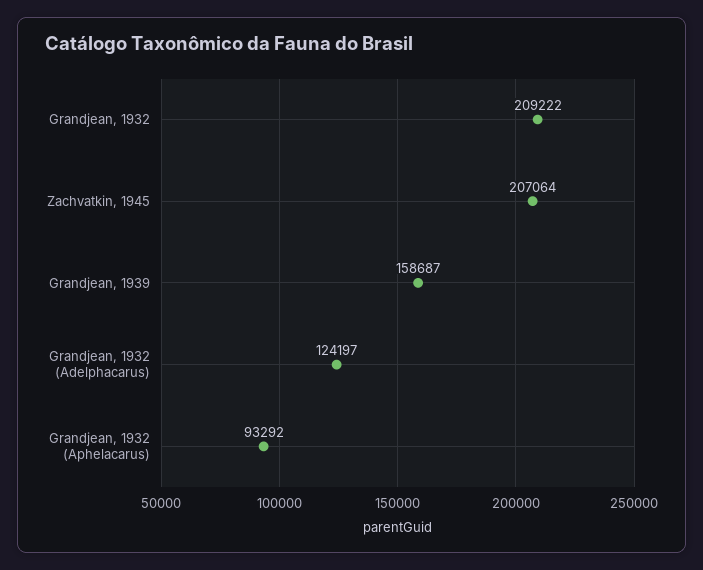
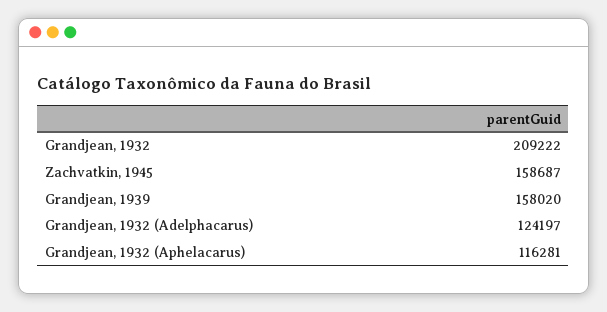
Zachvatkin, 1945: 207064 -> 158687
Grandjean, 1939: 158687 -> 158020
Grandjean, 1932 (Aphelacarus): 93292 -> 116281

